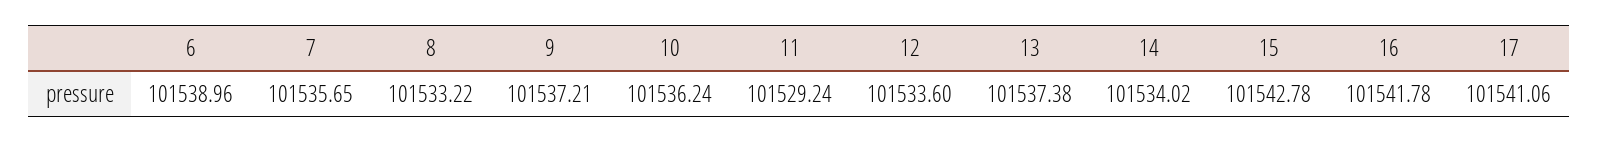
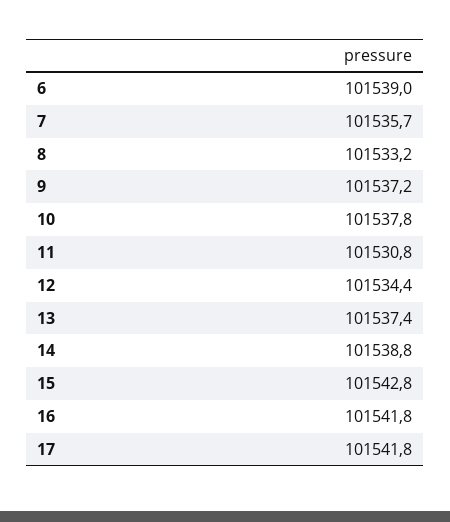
10: 101536.24 -> 101537.8
11: 101529.24 -> 101530.8
12: 101533.6 -> 101534.4
14: 101534.02 -> 101538.8
17: 101541.06 -> 101541.8

